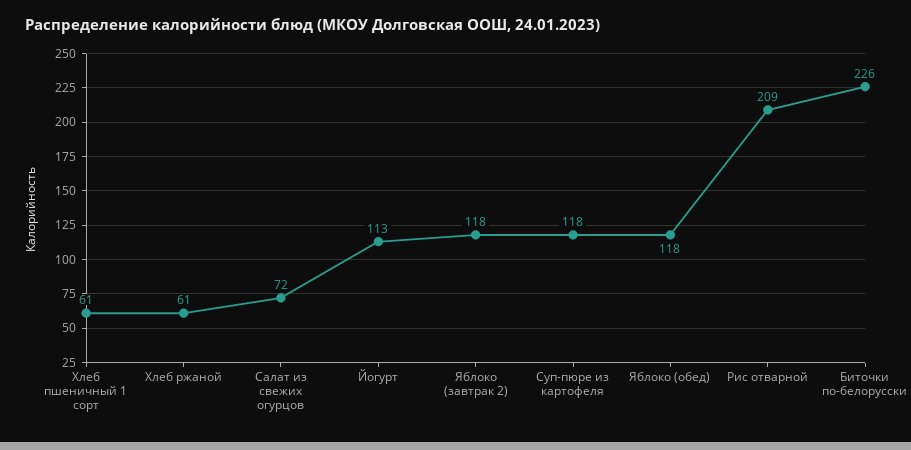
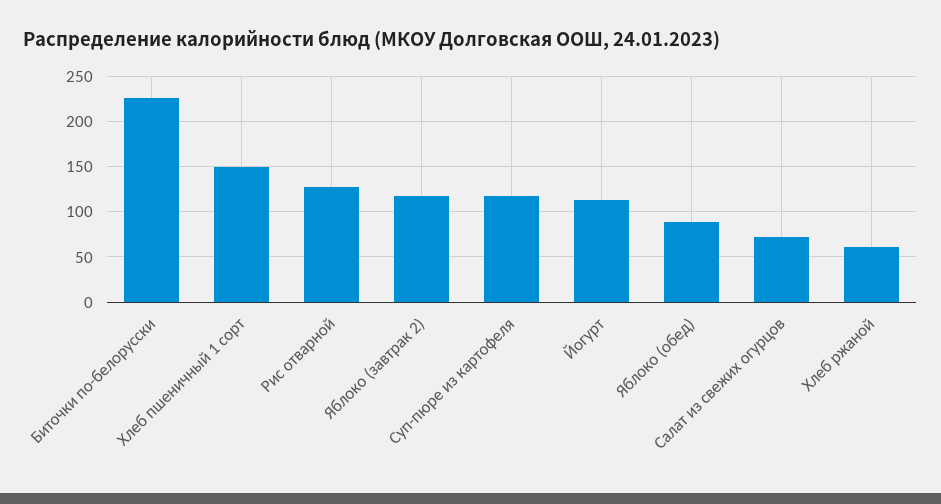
Хлеб пшеничный 1 сорт: 61 -> 150
Яблоко (обед): 118 -> 90
Рис отварной: 209 -> 130

